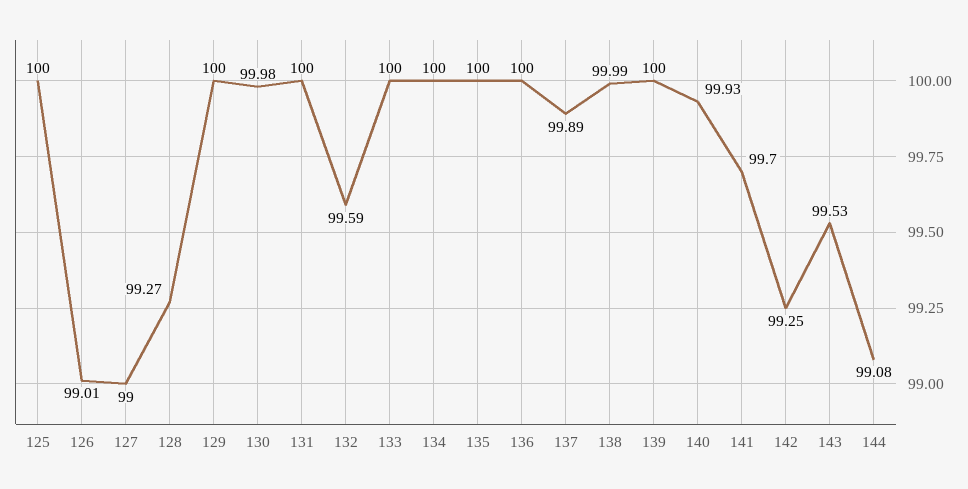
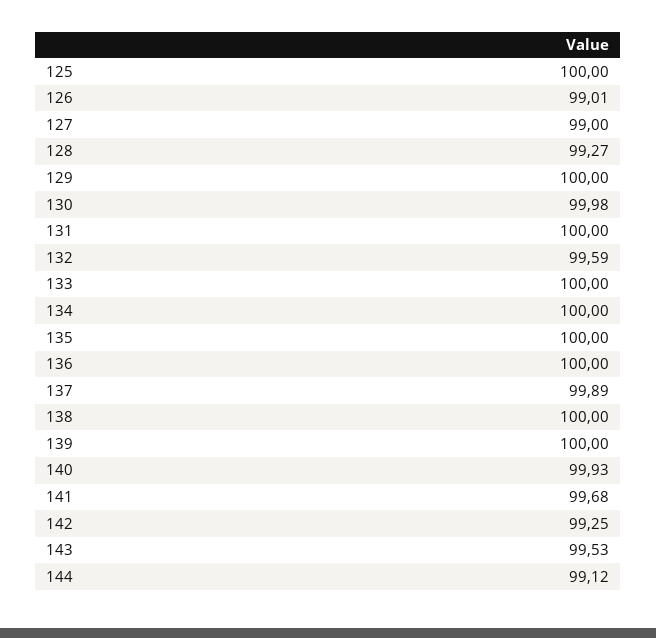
138: 99.99 -> 100
141: 99.7 -> 99.68
144: 99.08 -> 99.12

